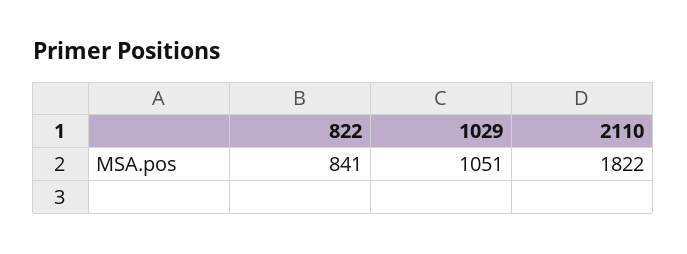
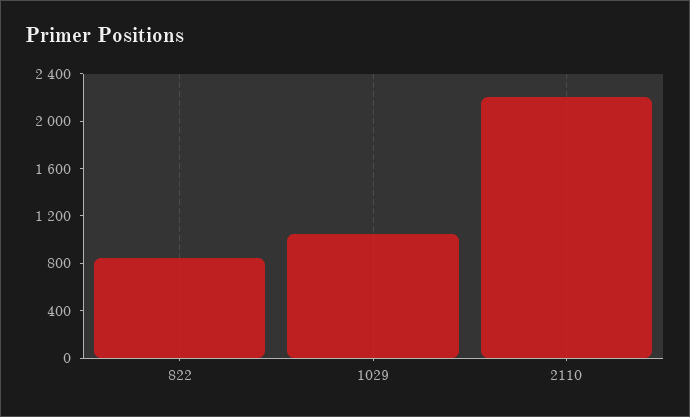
2110: 1822 -> 2200

